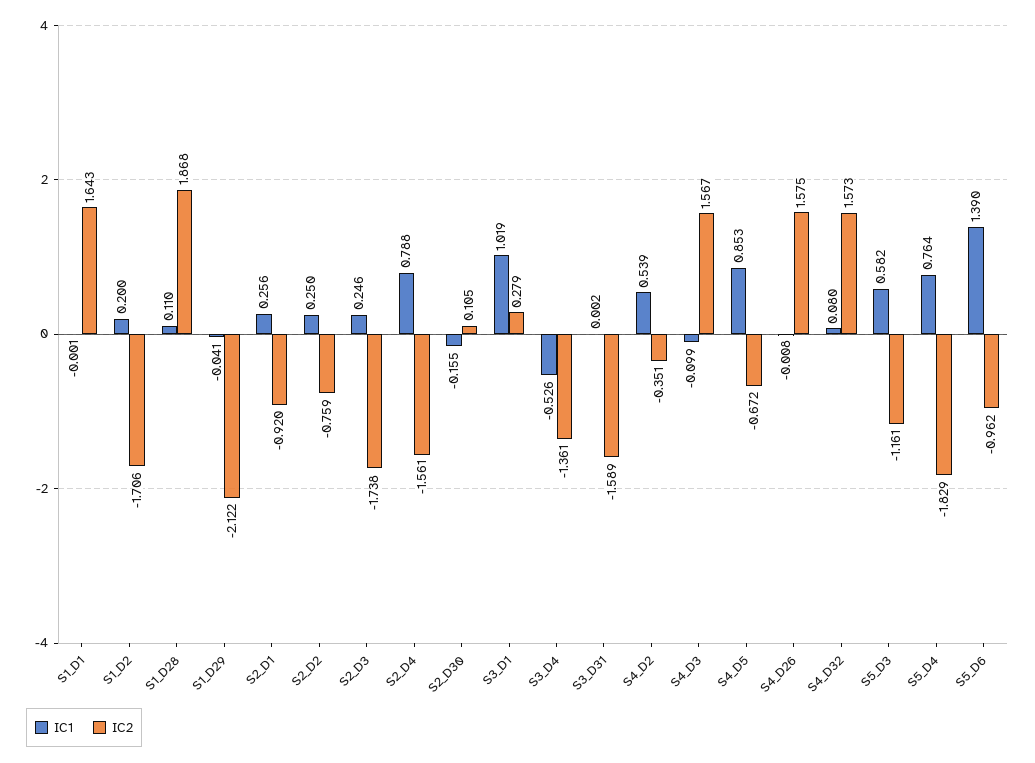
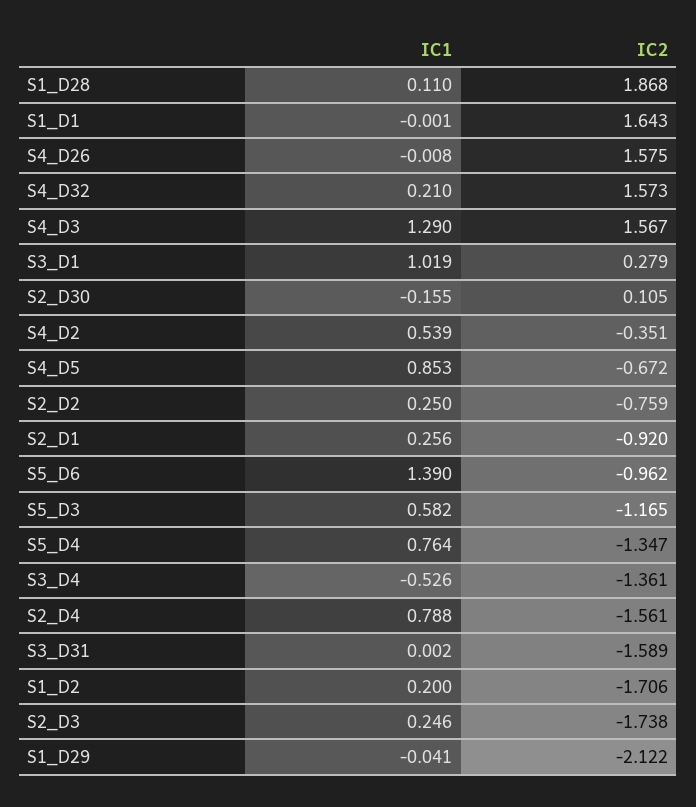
IC1, S4_D3: -0.099 -> 1.29
IC1, S4_D32: 0.08 -> 0.21
IC2, S5_D3: -1.161 -> -1.165
IC2, S5_D4: -1.829 -> -1.347

